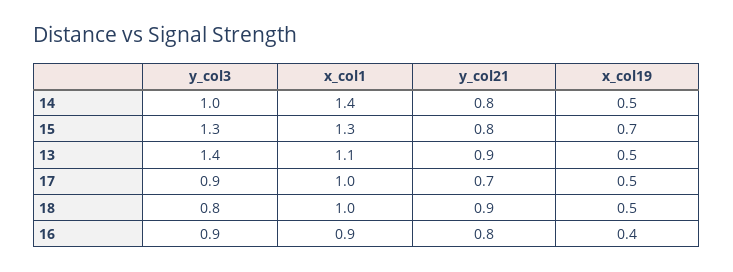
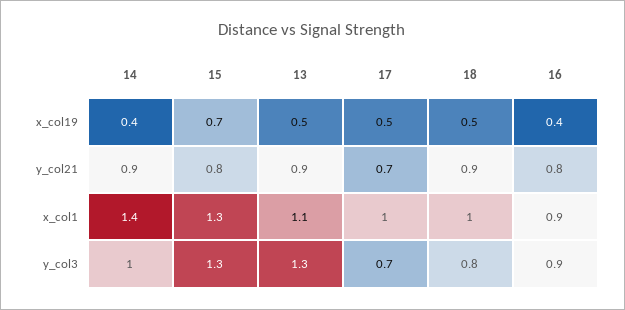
y_col21, 14: 0.8 -> 0.9
x_col19, 14: 0.5 -> 0.4
y_col3, 13: 1.4 -> 1.3
y_col3, 17: 0.9 -> 0.7

